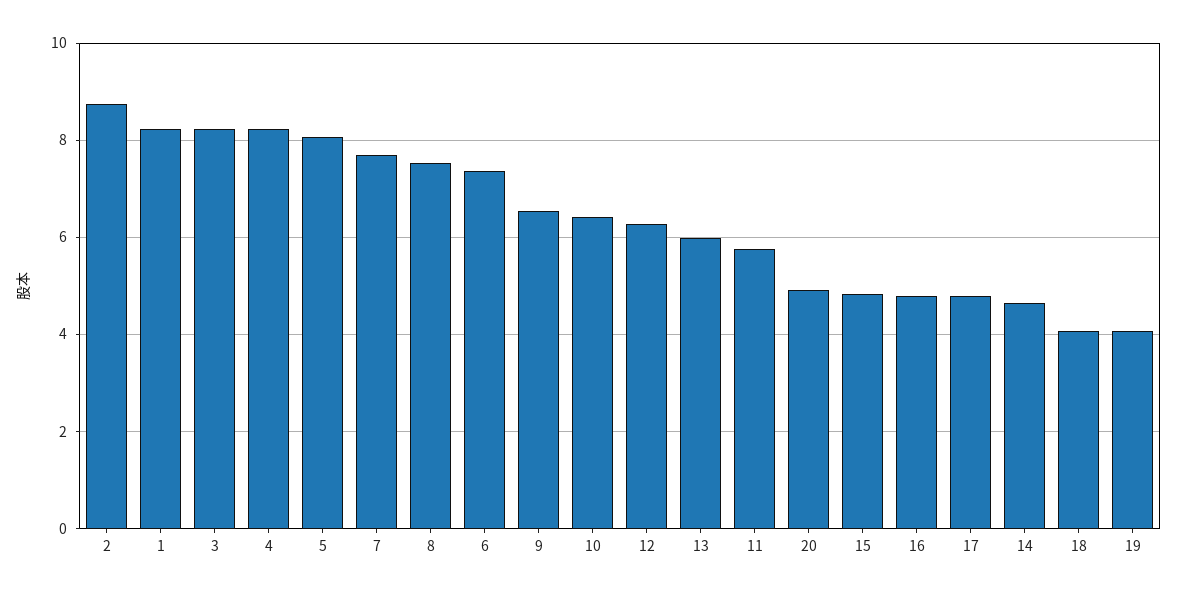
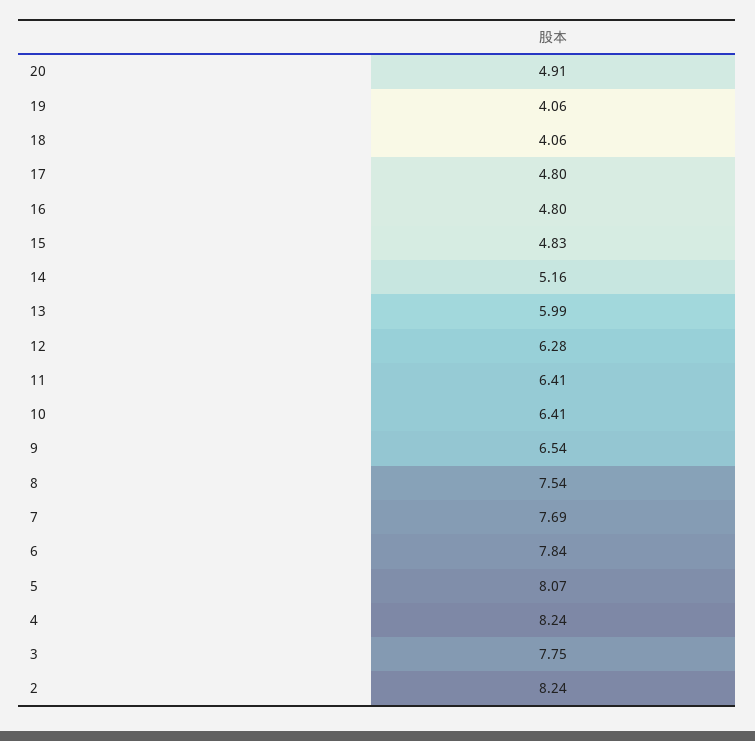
2: 8.8 -> 8.24
1: 8.2 -> none
3: 8.2 -> 7.75
6: 7.4 -> 7.84
11: 5.8 -> 6.41
14: 4.6 -> 5.16

